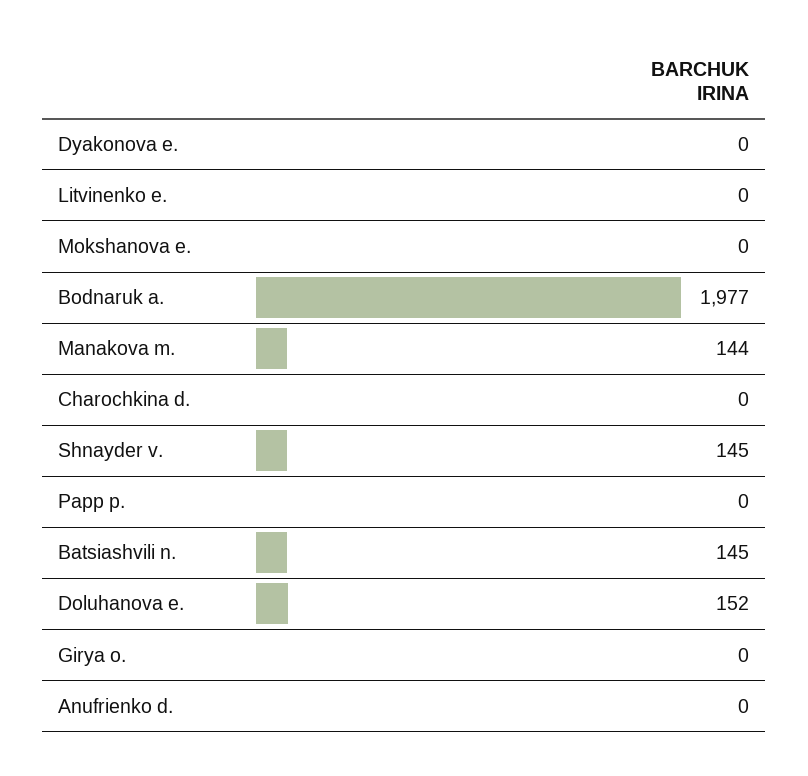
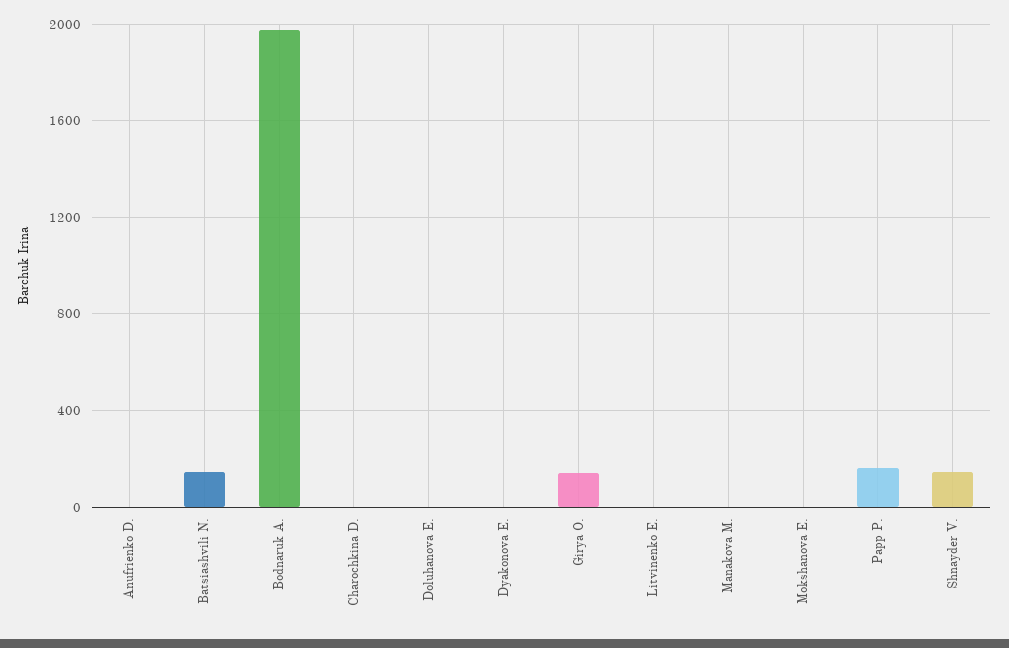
Manakova m.: 144 -> 0
Papp p.: 0 -> 150
Doluhanova e.: 152 -> 0
Girya o.: 0 -> 150

